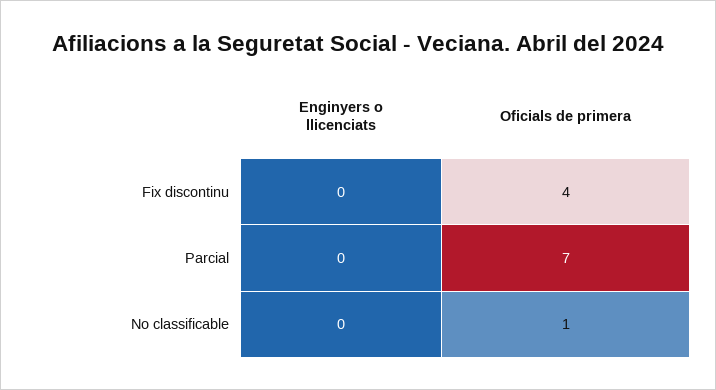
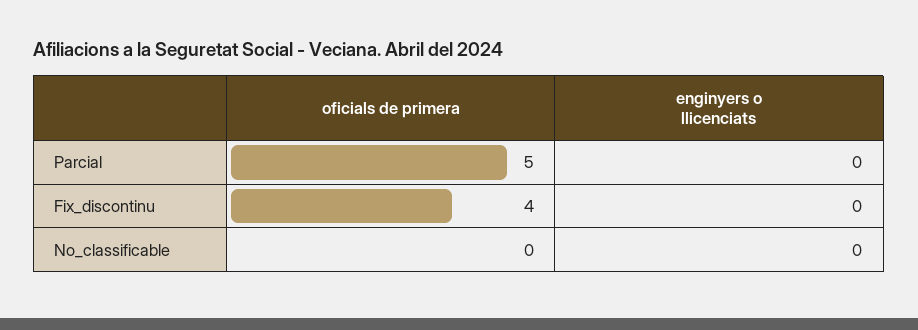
Oficials de primera, Parcial: 7 -> 5
Oficials de primera, No classificable: 1 -> 0

